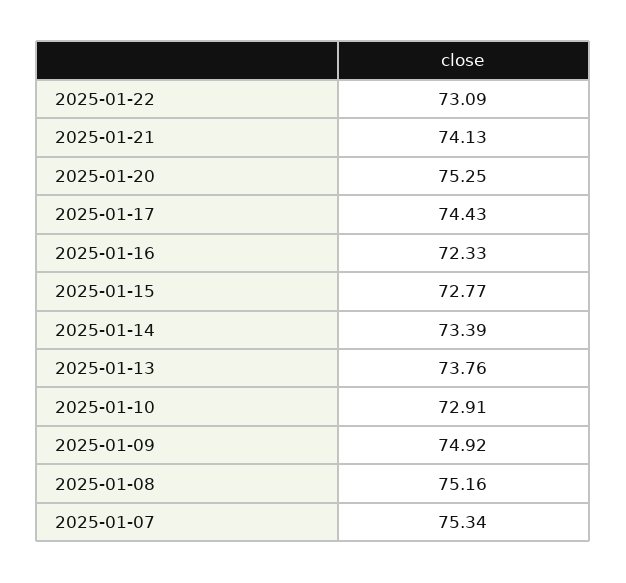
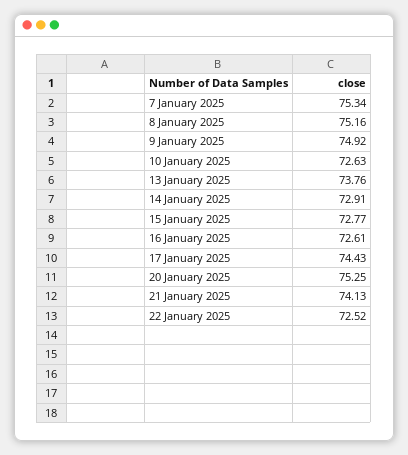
2025-01-22: 73.09 -> 72.52
2025-01-16: 72.33 -> 72.61
2025-01-14: 73.39 -> 72.91
2025-01-10: 72.91 -> 72.63

